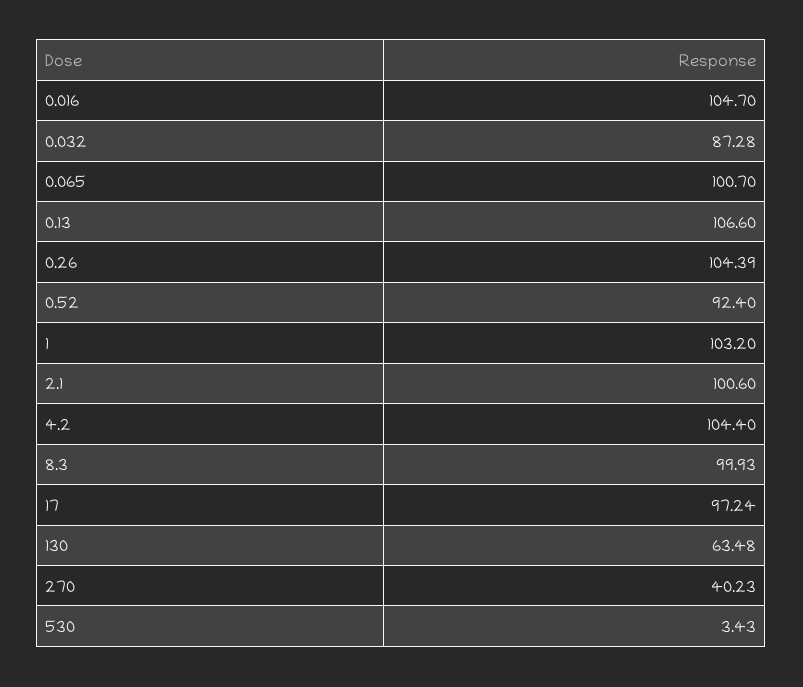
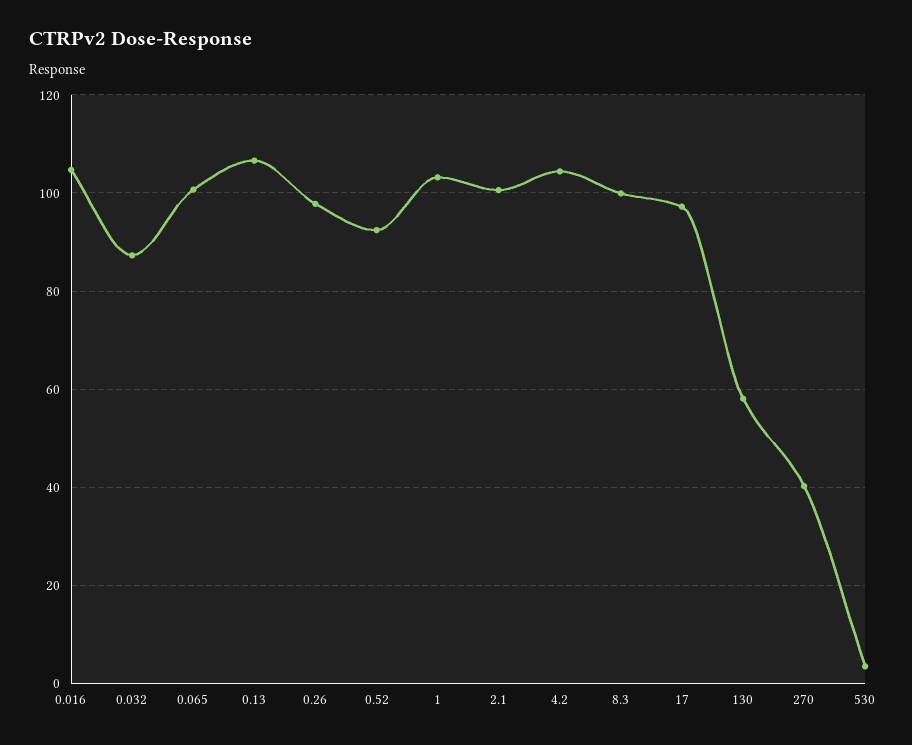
0.26: 104.39 -> 98
130: 63.48 -> 58

